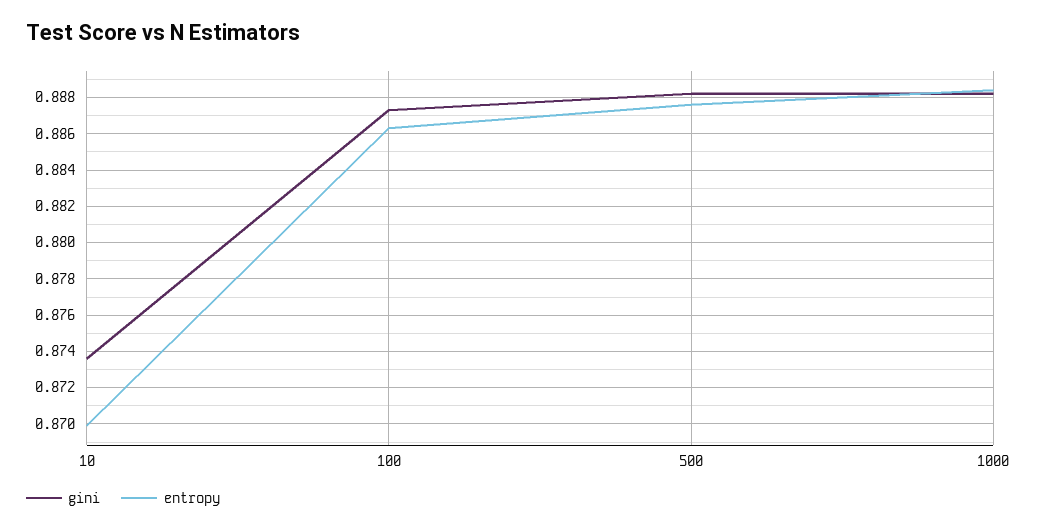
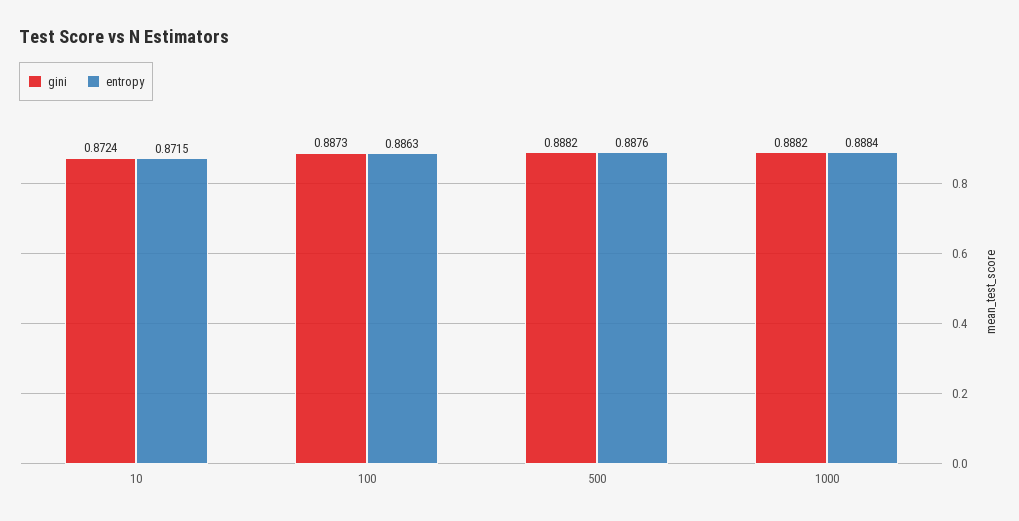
gini, 10: 0.8735 -> 0.8724
entropy, 10: 0.87 -> 0.8715

